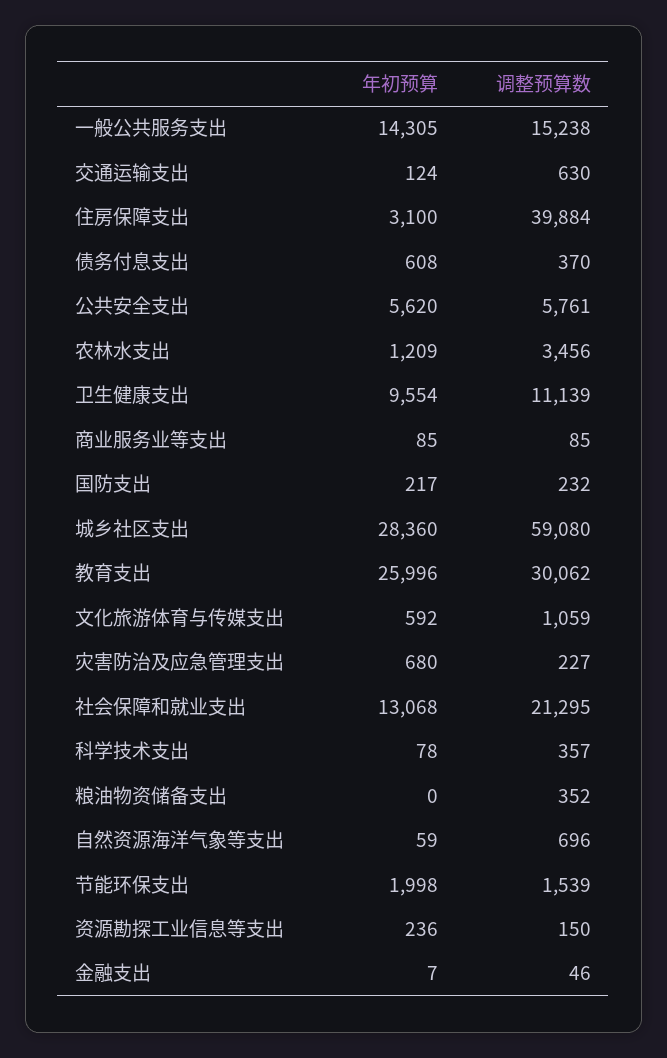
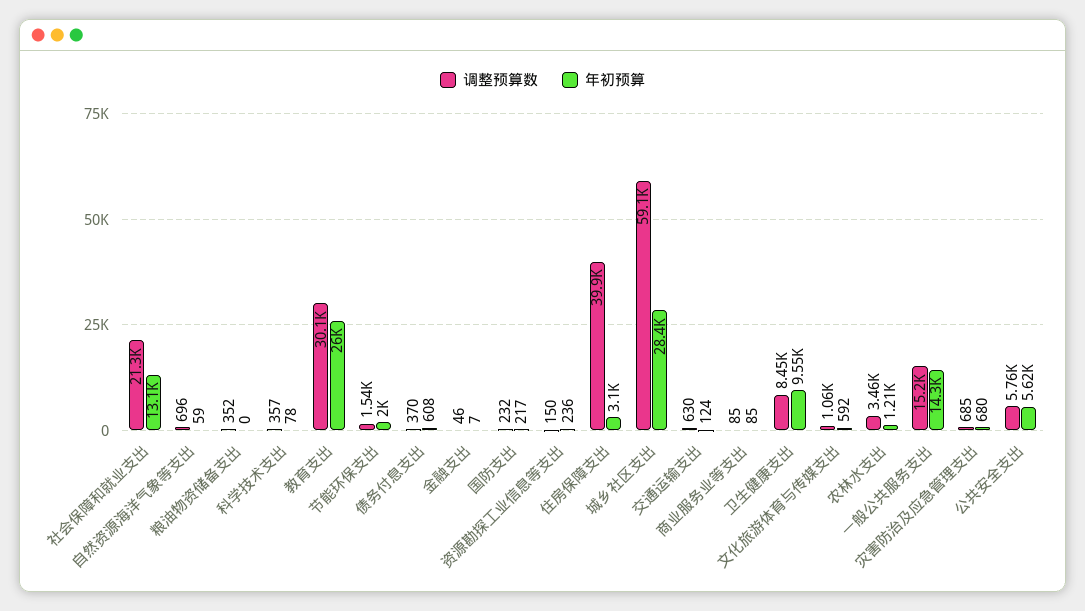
调整预算数, 卫生健康支出: 11139 -> 8450
调整预算数, 灾害防治及应急管理支出: 227 -> 685

